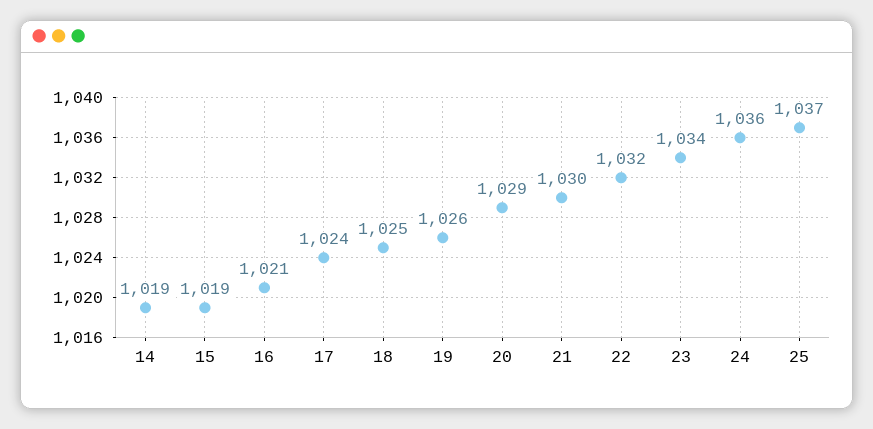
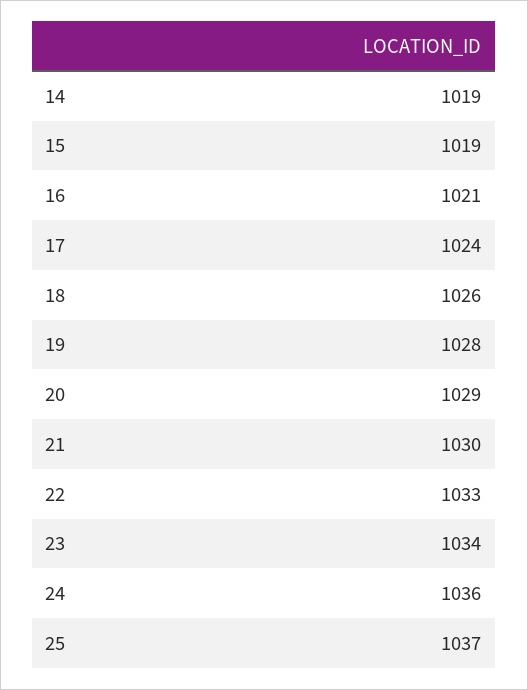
18: 1025 -> 1026
19: 1026 -> 1028
22: 1032 -> 1033

